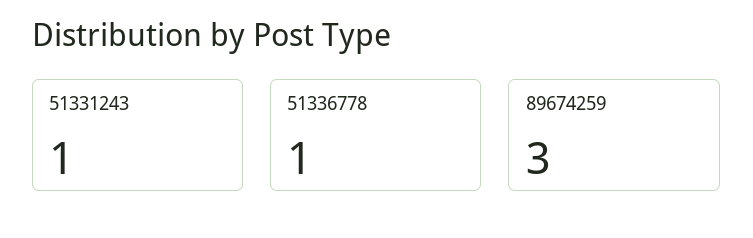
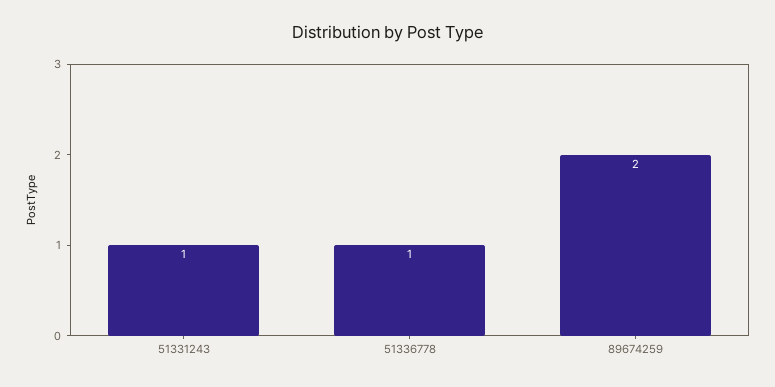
89674259: 3 -> 2

